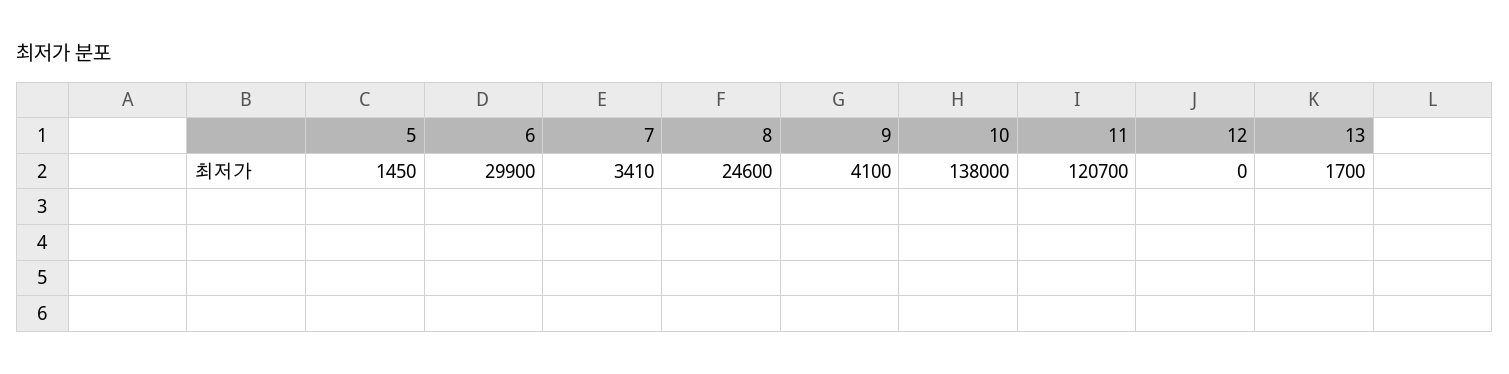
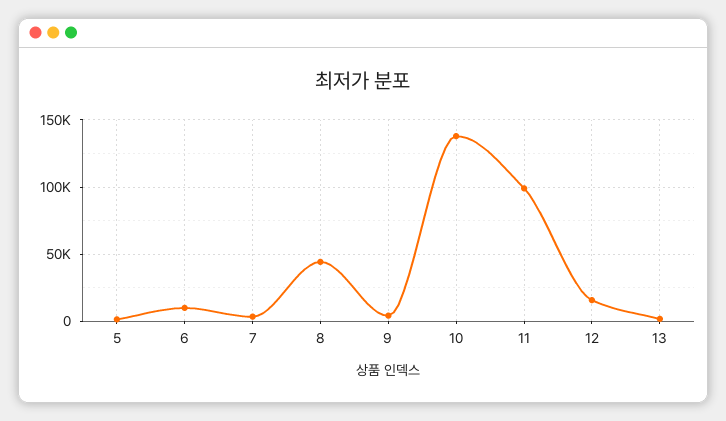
6: 29900 -> 10000
8: 24600 -> 45000
11: 120700 -> 100000
12: 0 -> 15000

